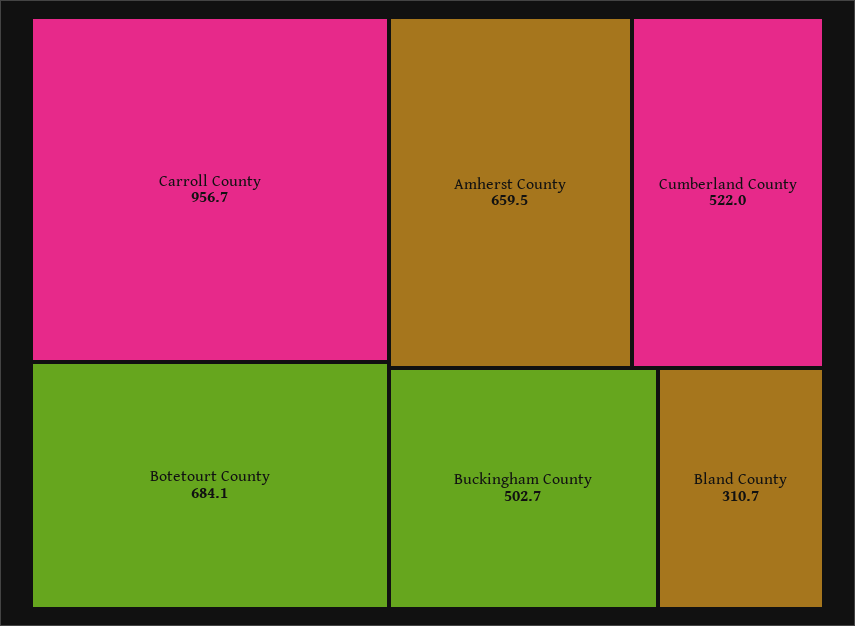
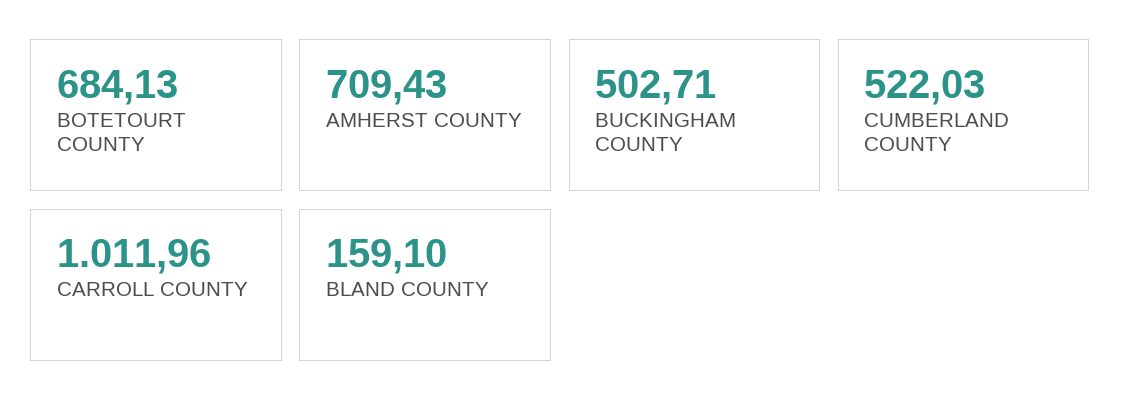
Carroll County: 956.7 -> 1011.96
Amherst County: 659.5 -> 709.43
Bland County: 310.7 -> 159.1

